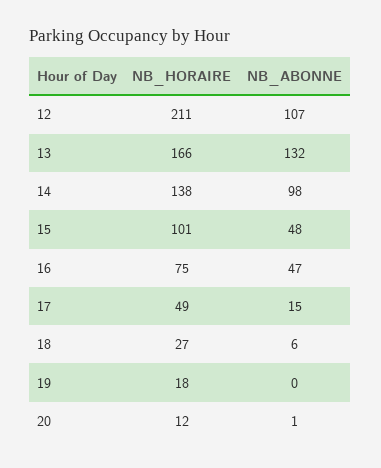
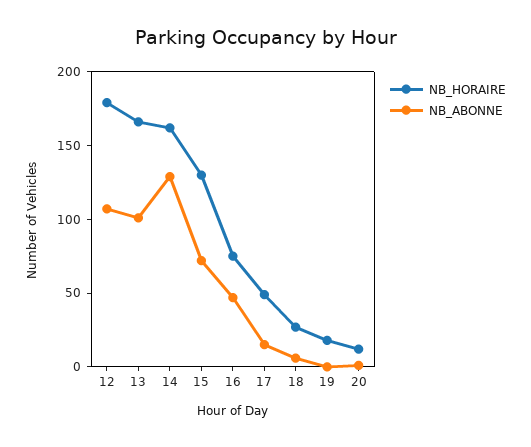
NB_HORAIRE, 12: 211 -> 180
NB_ABONNE, 13: 132 -> 100
NB_HORAIRE, 14: 138 -> 160
NB_ABONNE, 14: 98 -> 130
NB_HORAIRE, 15: 101 -> 130
NB_ABONNE, 15: 48 -> 70

